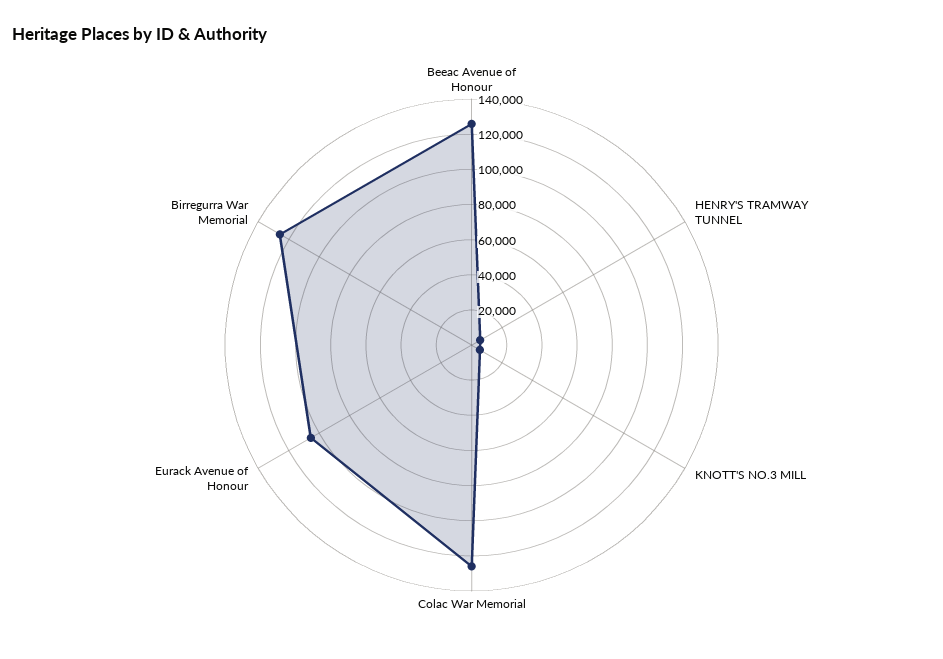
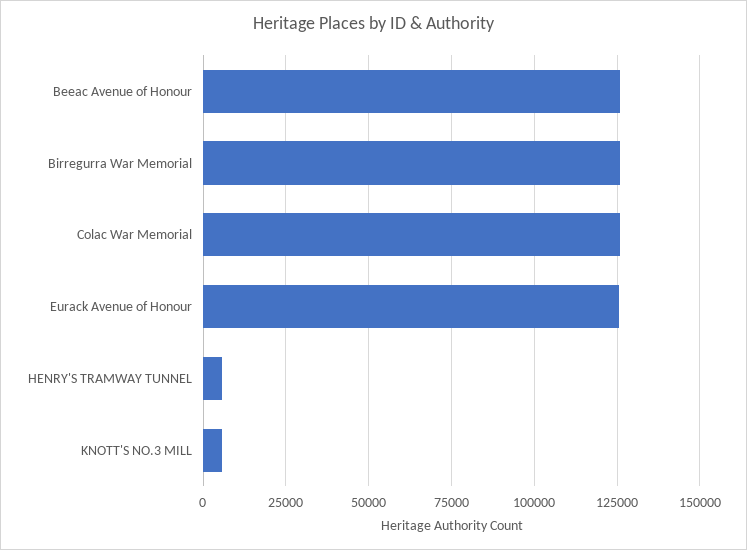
Eurack Avenue of Honour: 105000 -> 125000

